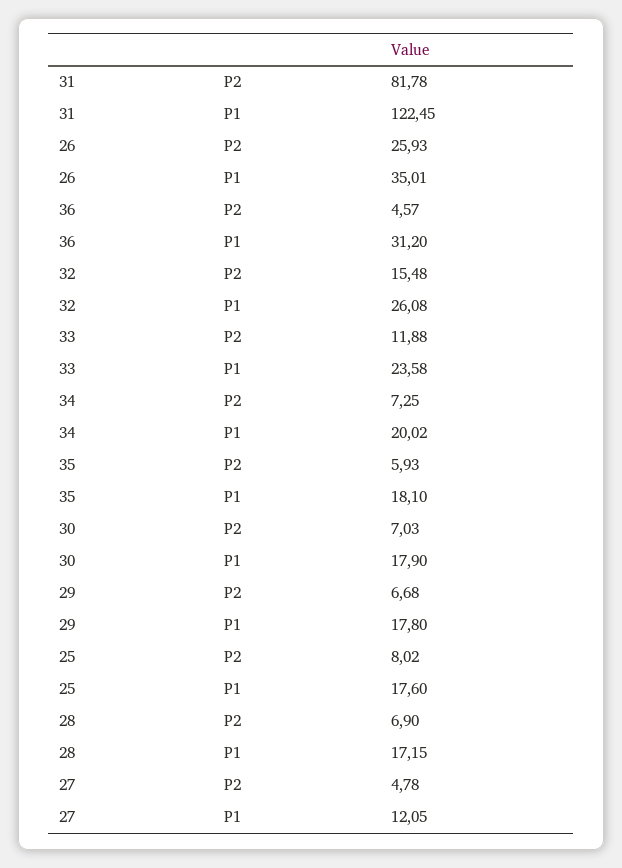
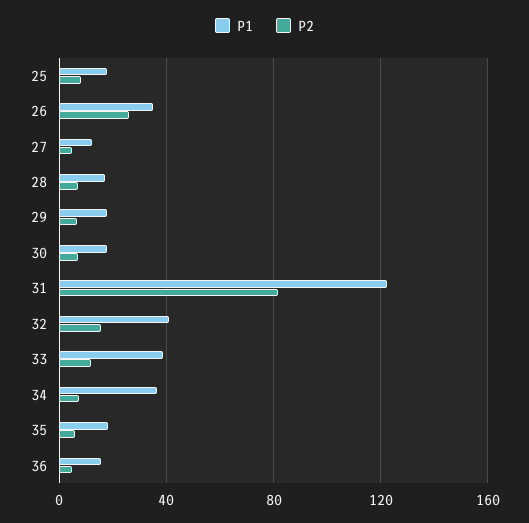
P1, 36: 31.2 -> 15
P1, 32: 26.08 -> 40
P1, 33: 23.58 -> 40
P1, 34: 20.02 -> 35

